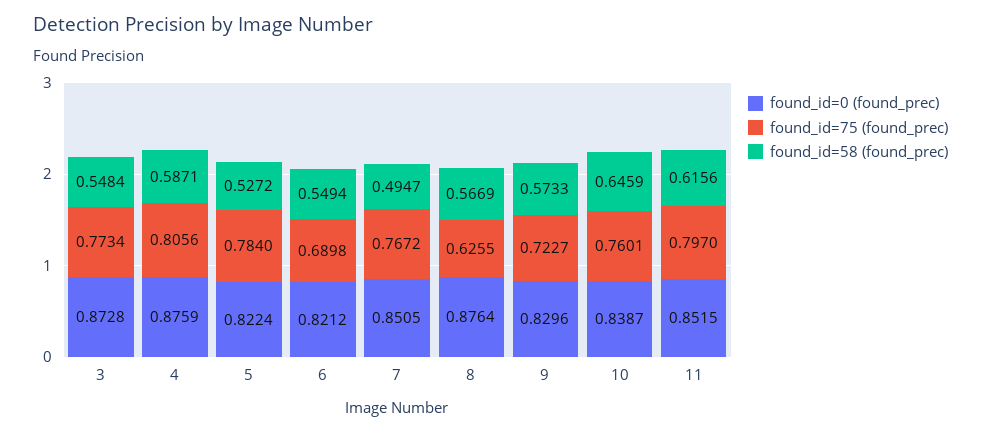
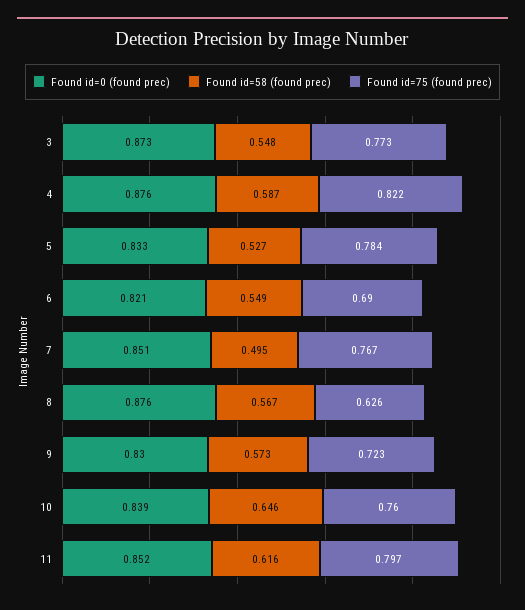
found_id=75 (found_prec), 4: 0.8056 -> 0.822
found_id=0 (found_prec), 5: 0.8224 -> 0.833

